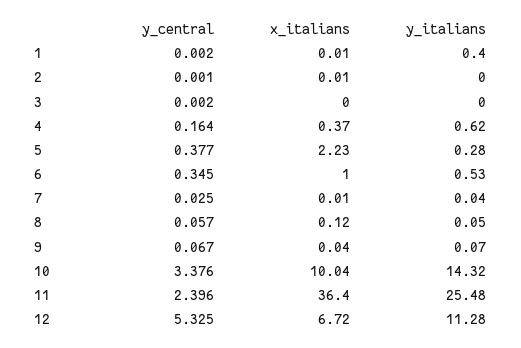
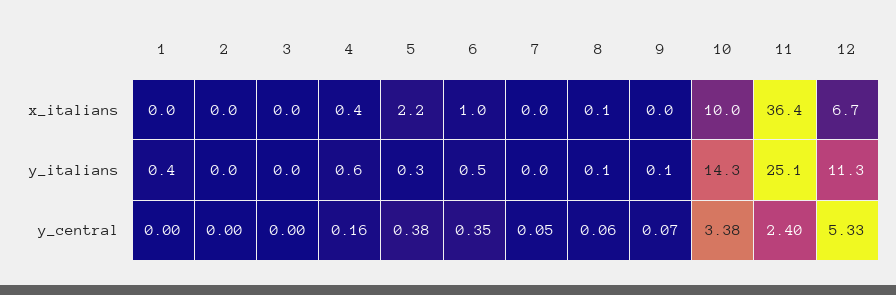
y_central, 7: 0.025 -> 0.05
y_italians, 11: 25.48 -> 25.1

